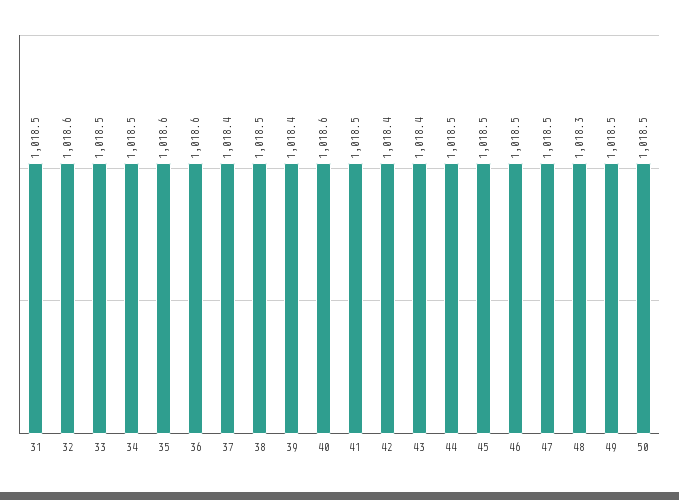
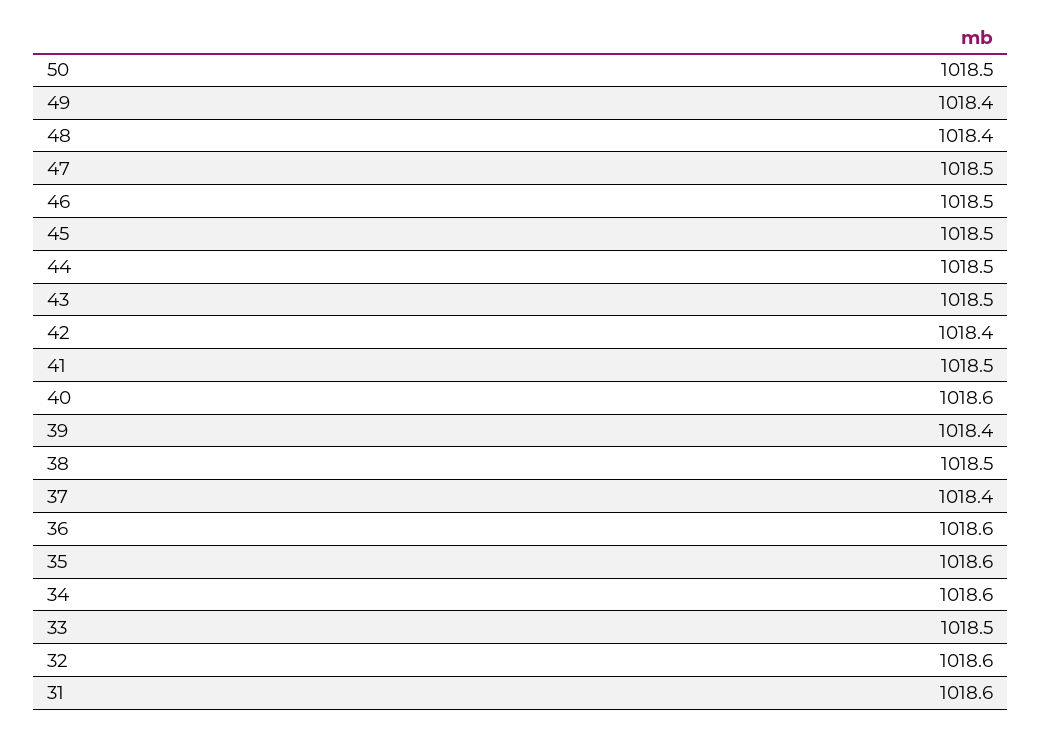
31: 1018.5 -> 1018.6
34: 1018.5 -> 1018.6
43: 1018.4 -> 1018.5
48: 1018.3 -> 1018.4
49: 1018.5 -> 1018.4

